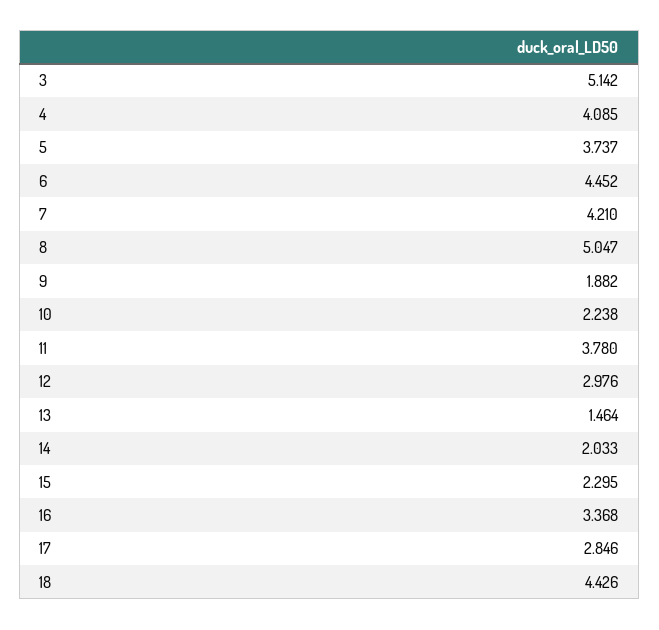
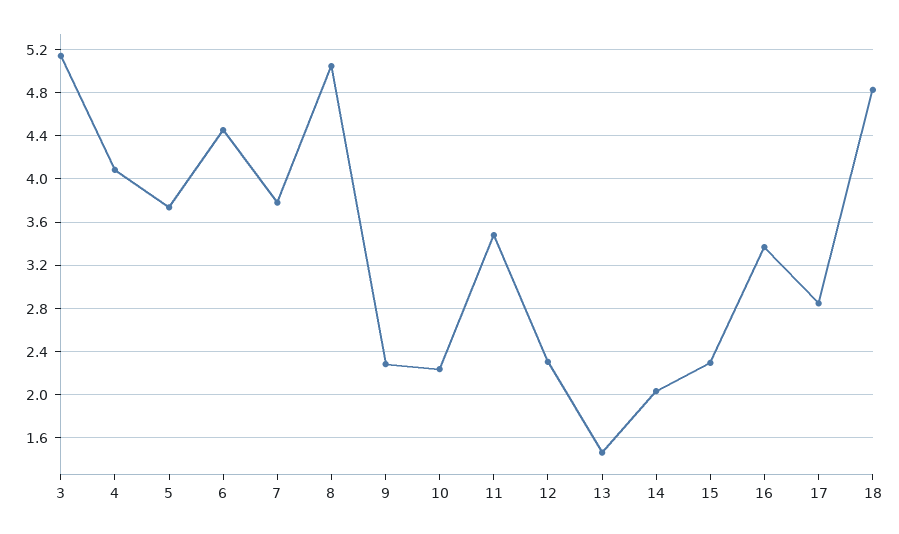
7: 4.21 -> 3.8
9: 1.882 -> 2.3
11: 3.78 -> 3.5
12: 2.976 -> 2.3
18: 4.426 -> 4.8

